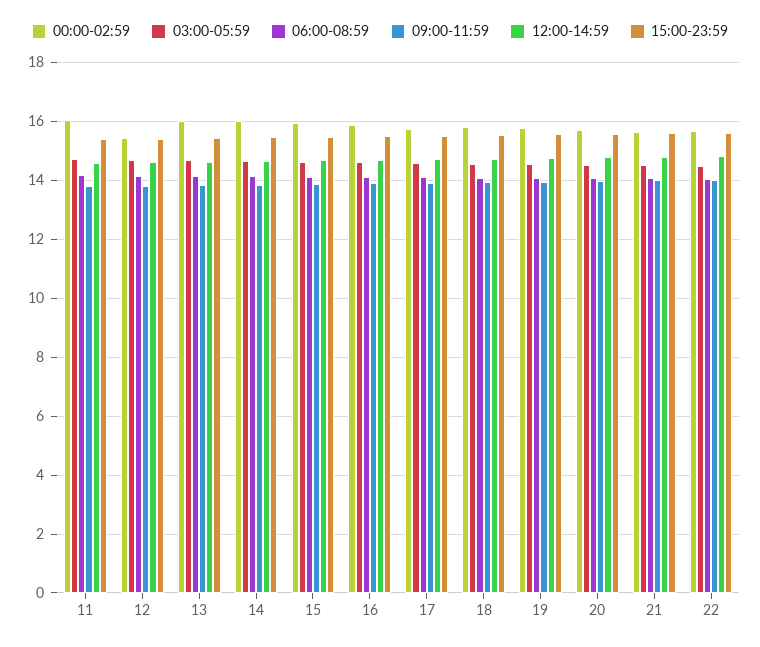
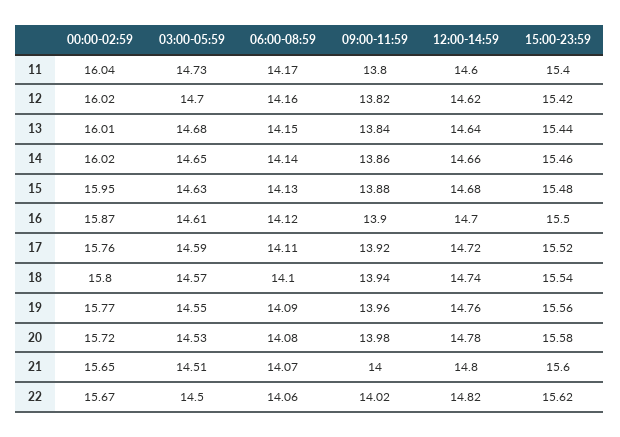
00:00-02:59, 12: 15.5 -> 16.02

